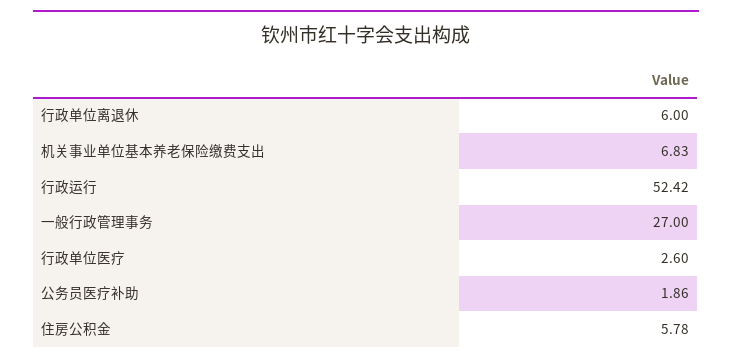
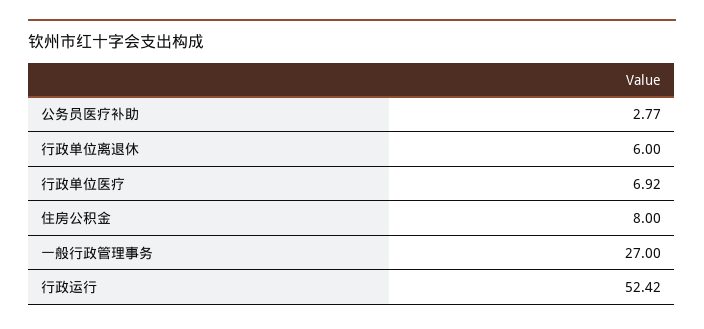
机关事业单位基本养老保险缴费支出: 6.83 -> none
行政单位医疗: 2.6 -> 6.92
公务员医疗补助: 1.86 -> 2.77
住房公积金: 5.78 -> 8

